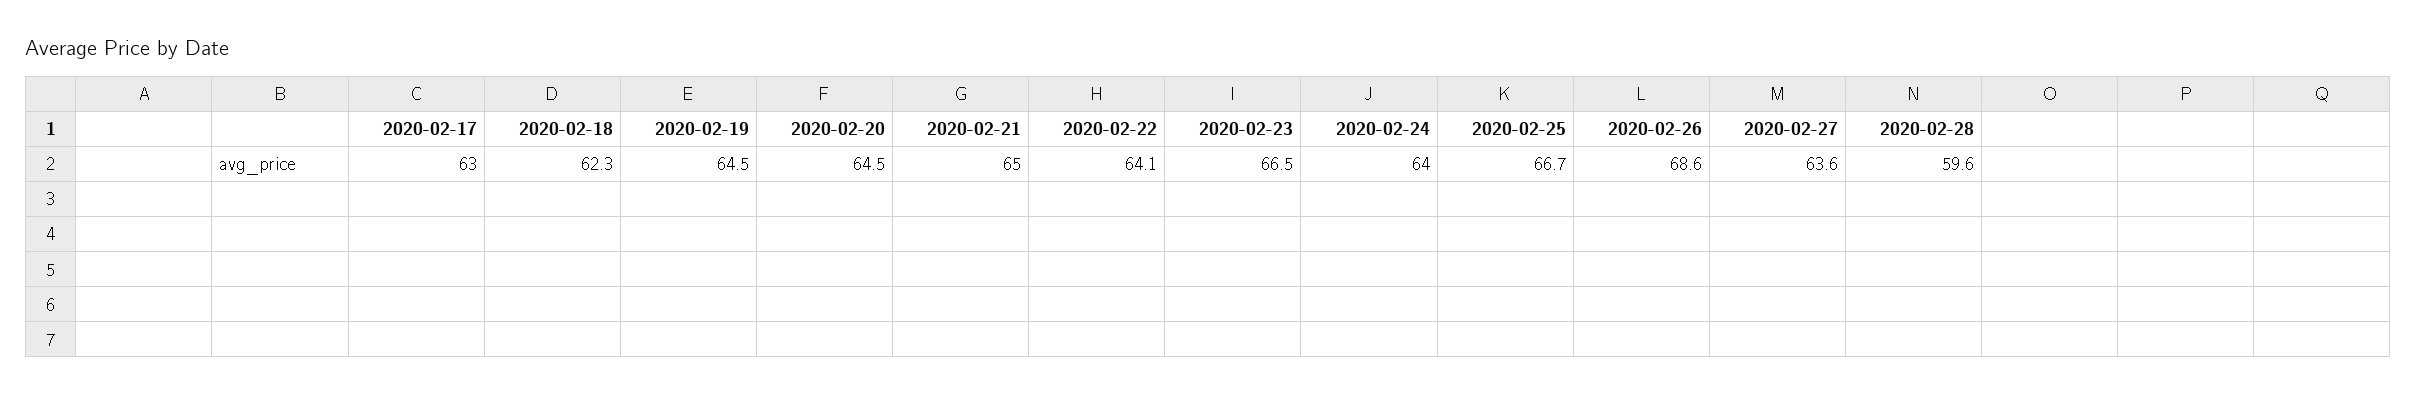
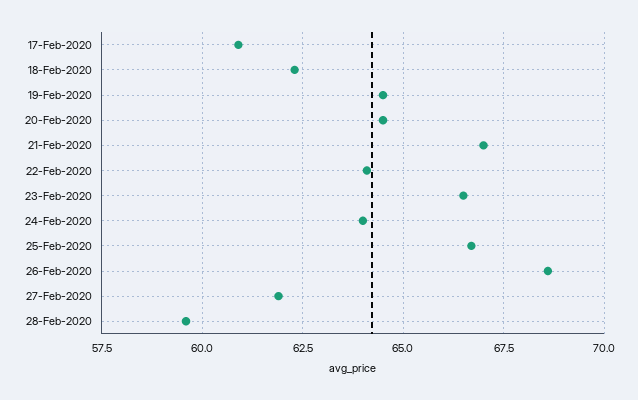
2020-02-17: 63 -> 61
2020-02-21: 65 -> 67
2020-02-27: 63.6 -> 62

